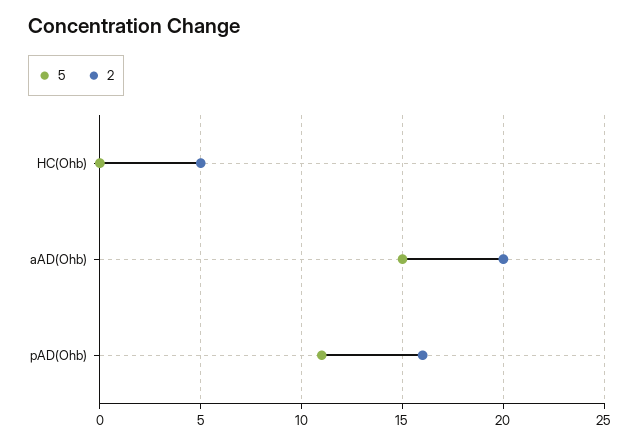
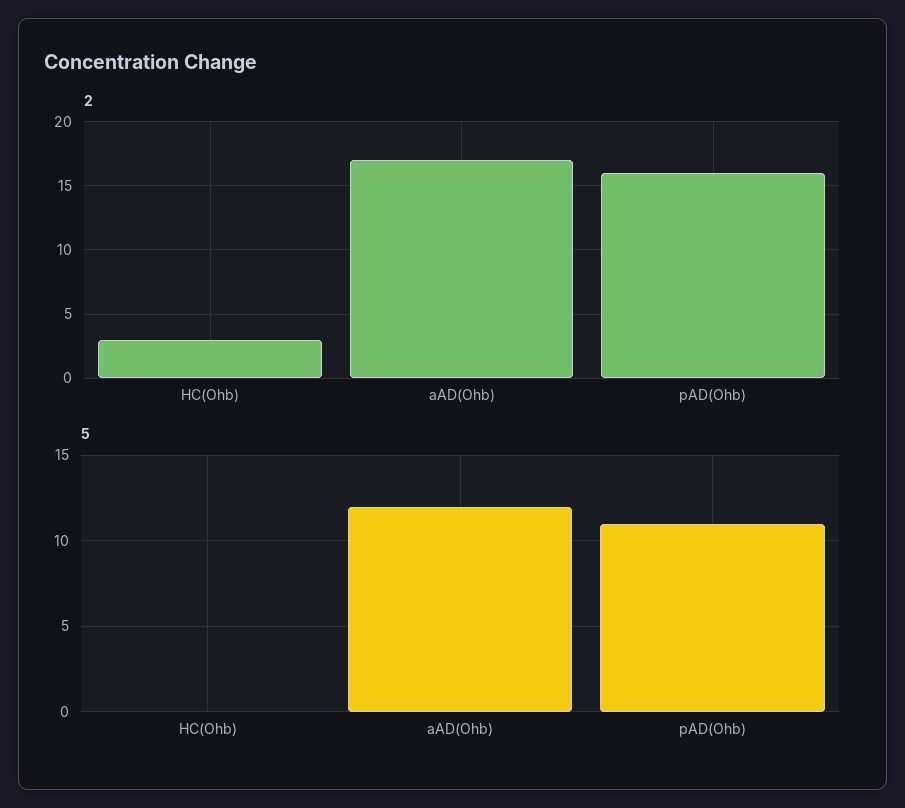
2, HC(Ohb): 5 -> 3
5, aAD(Ohb): 15 -> 12
2, aAD(Ohb): 20 -> 17

